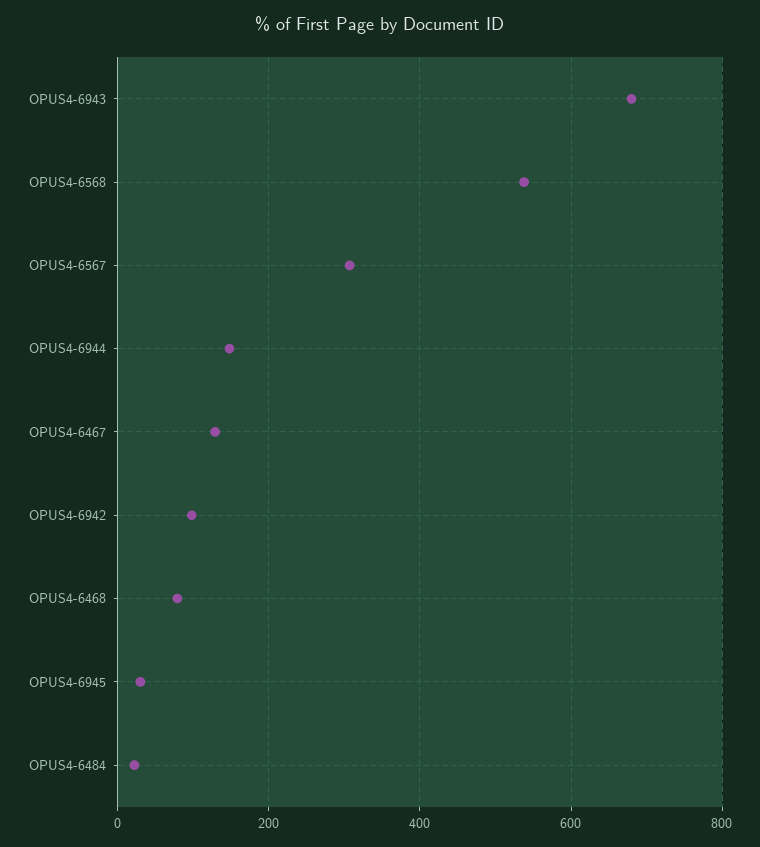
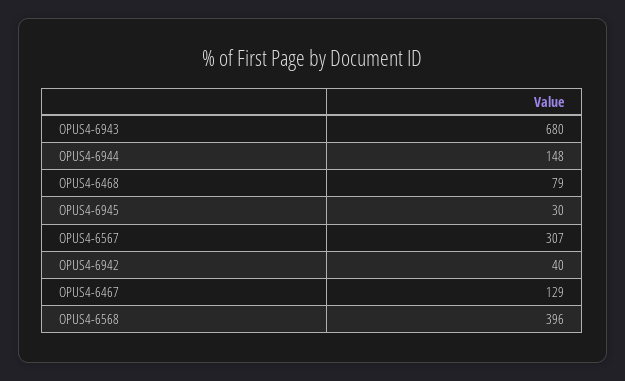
OPUS4-6568: 540 -> 396
OPUS4-6942: 100 -> 40
OPUS4-6484: 20 -> none

